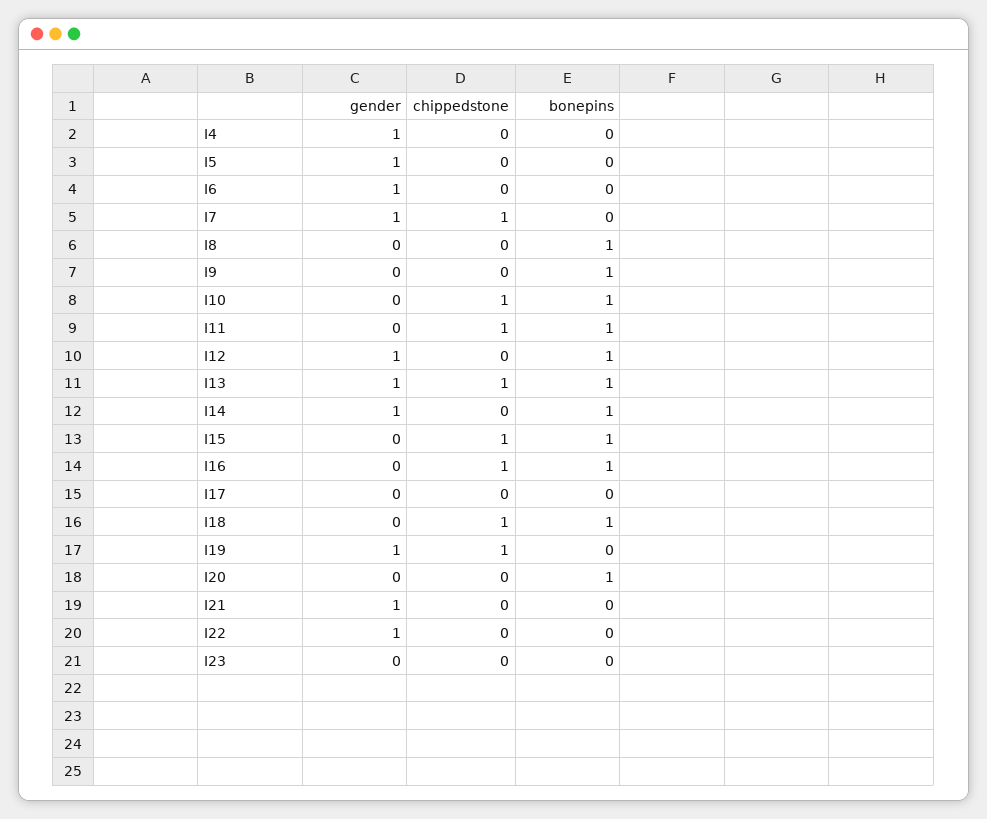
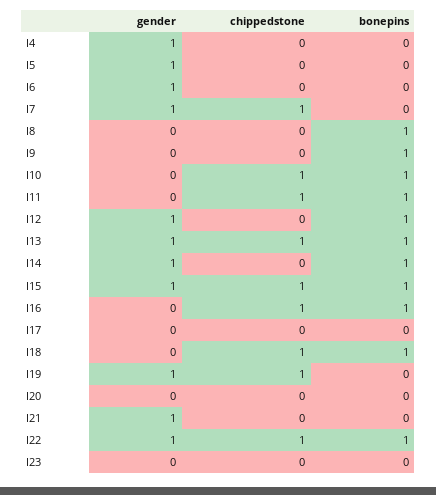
gender, I15: 0 -> 1
bonepins, I20: 1 -> 0
chippedstone, I22: 0 -> 1
bonepins, I22: 0 -> 1

